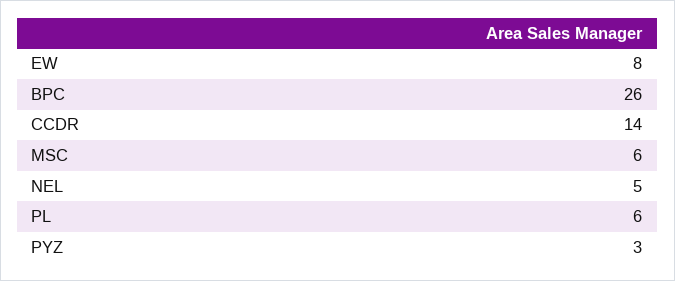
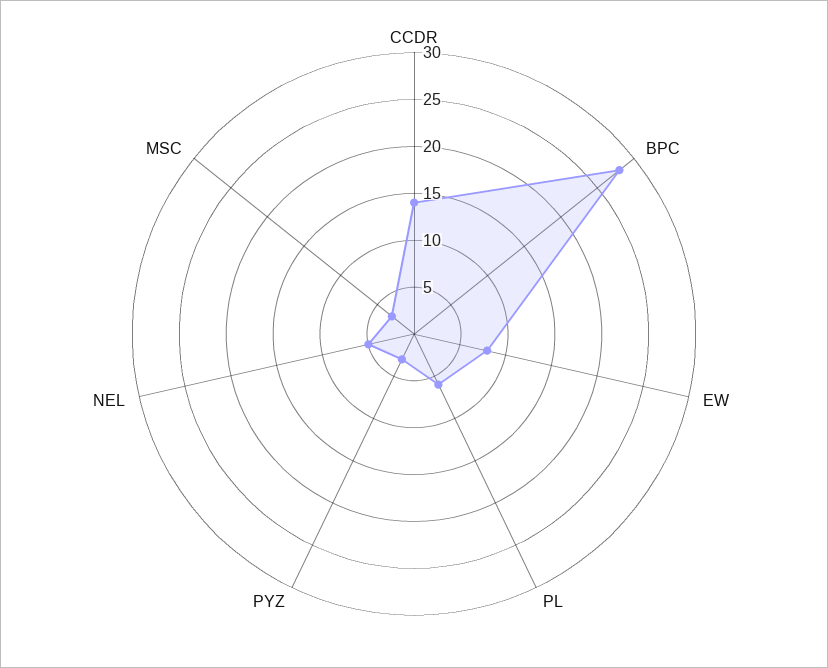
BPC: 26 -> 28
MSC: 6 -> 3

